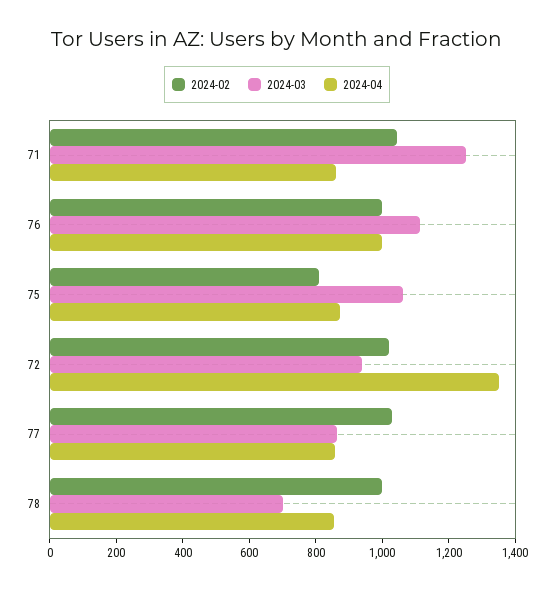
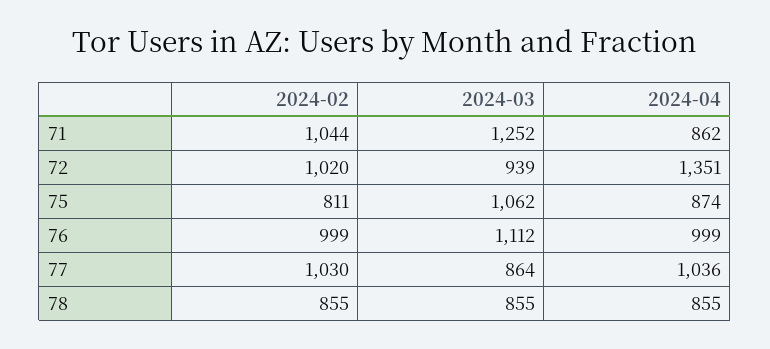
2024-04, 77: 850 -> 1036
2024-02, 78: 1000 -> 855
2024-03, 78: 700 -> 855

